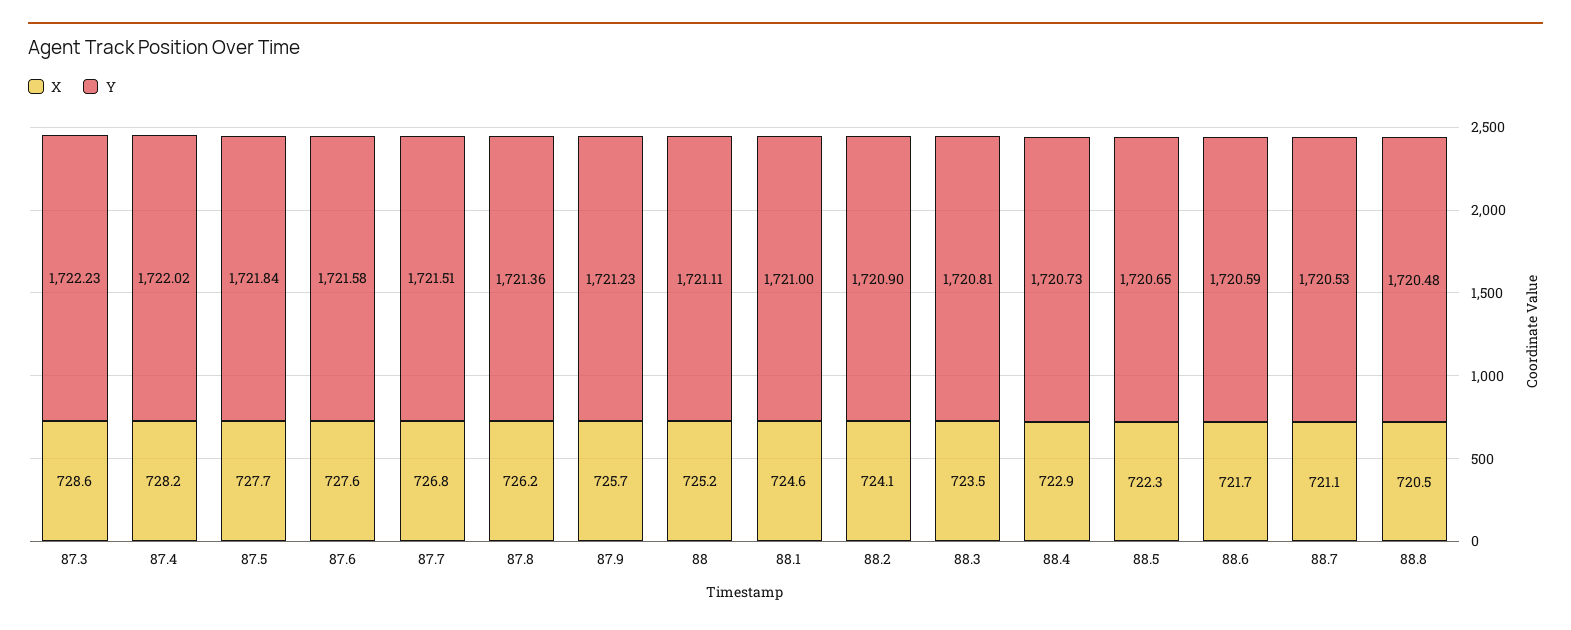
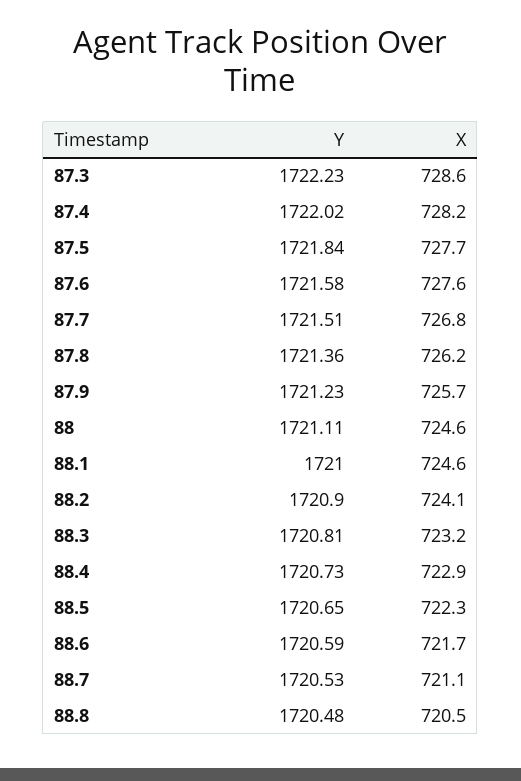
X, 88: 725.2 -> 724.6
X, 88.3: 723.5 -> 723.2

